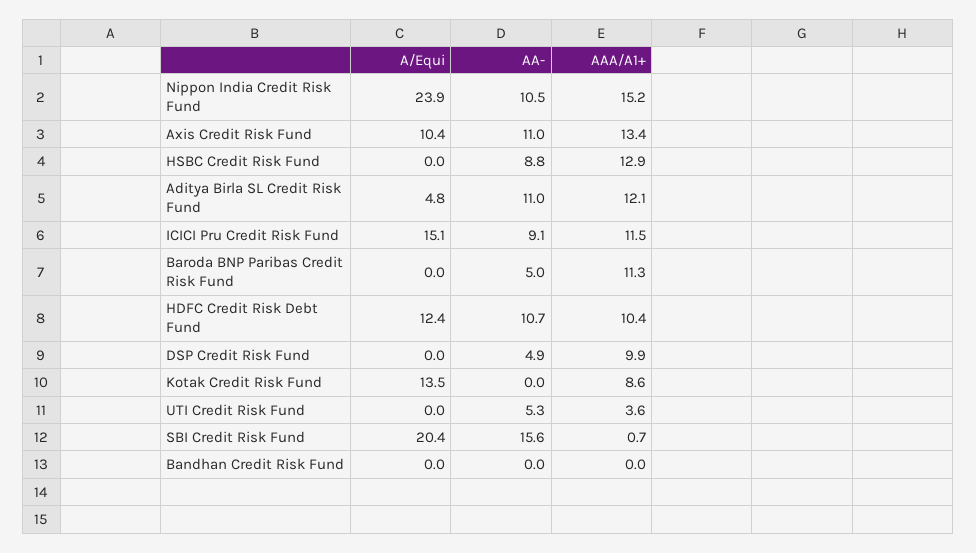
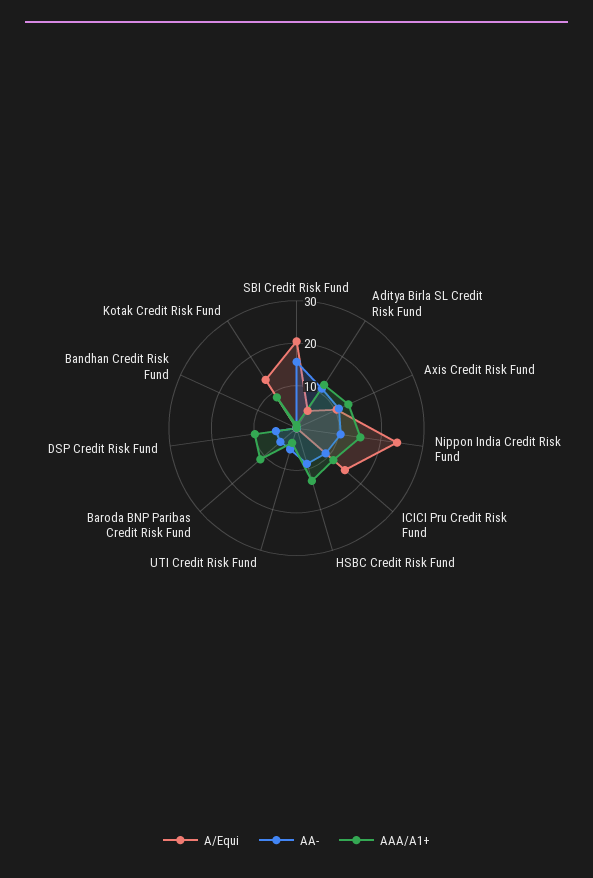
A/Equi, HDFC Credit Risk Debt Fund: 12.4 -> none
AA-, HDFC Credit Risk Debt Fund: 10.7 -> none
AAA/A1+, HDFC Credit Risk Debt Fund: 10.4 -> none

